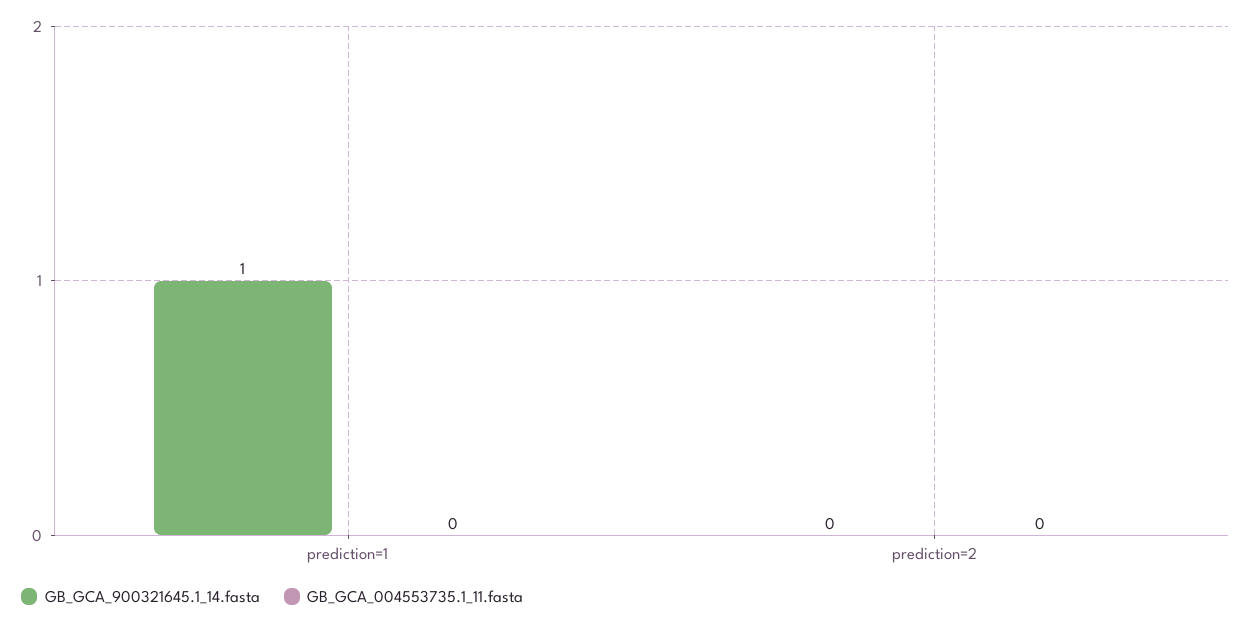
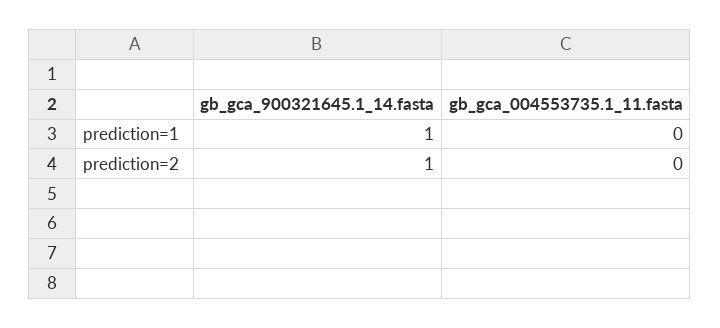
GB_GCA_900321645.1_14.fasta, prediction=2: 0 -> 1

